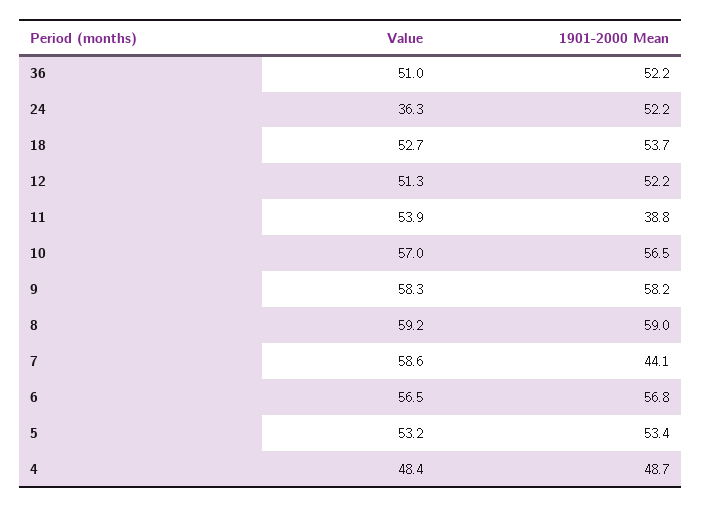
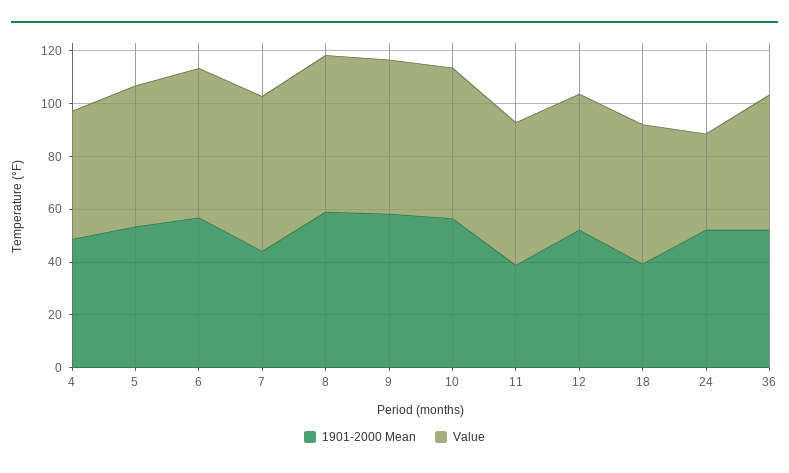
1901-2000 Mean, 18: 53.7 -> 40

